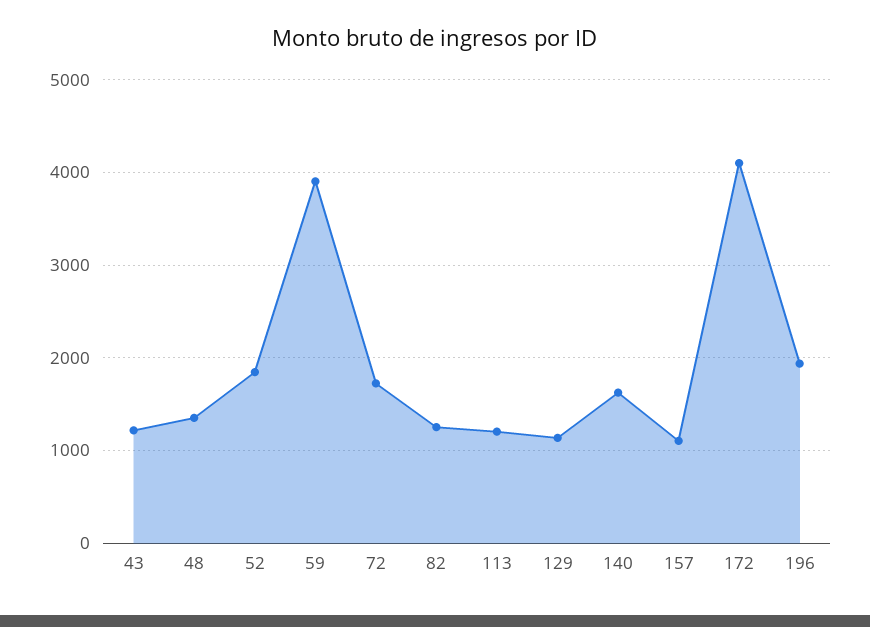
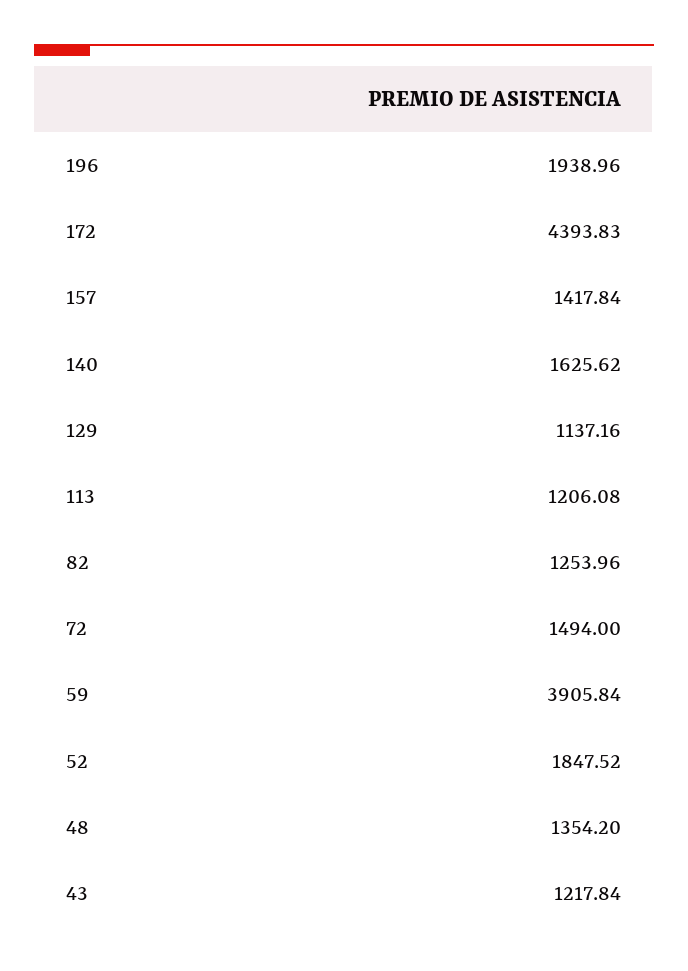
72: 1700 -> 1494
157: 1100 -> 1417.84
172: 4100 -> 4393.83

